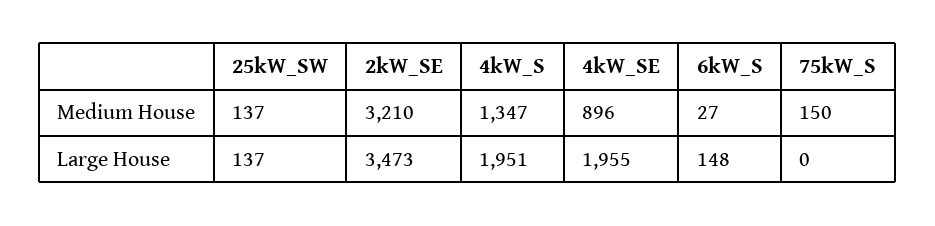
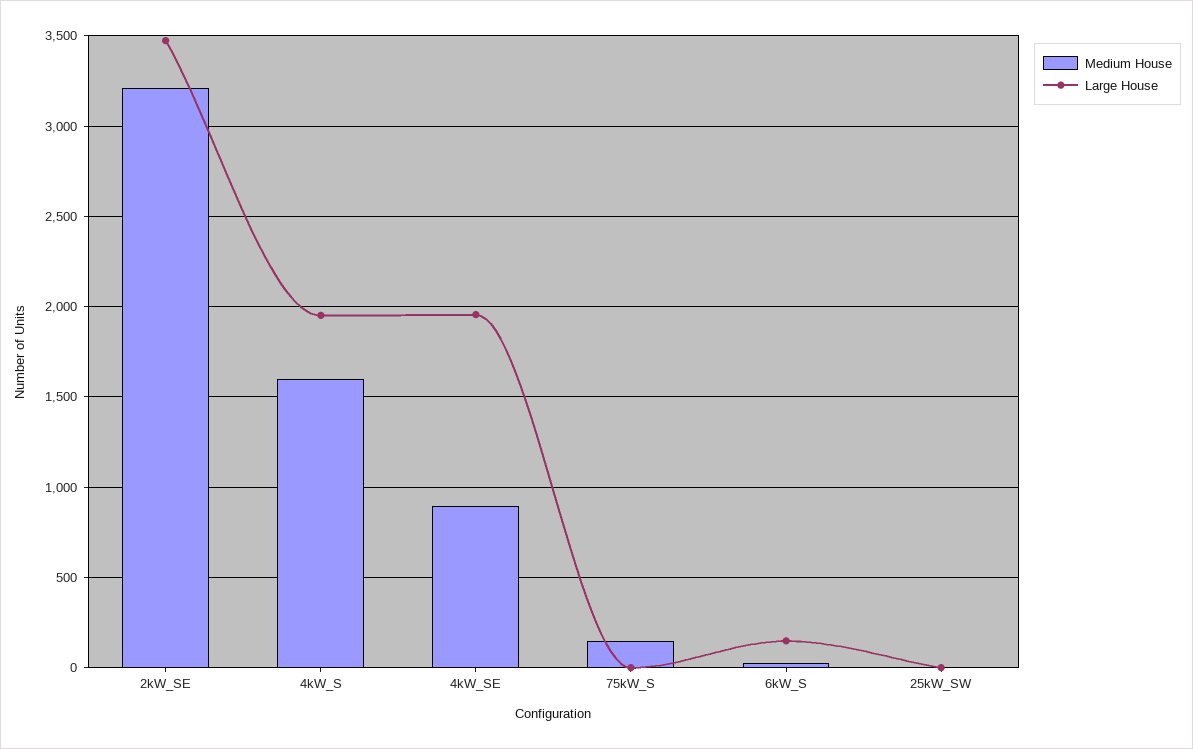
Medium House, 25kW_SW: 137 -> 0
Medium House, 4kW_S: 1347 -> 1600
Large House, 25kW_SW: 137 -> 0

